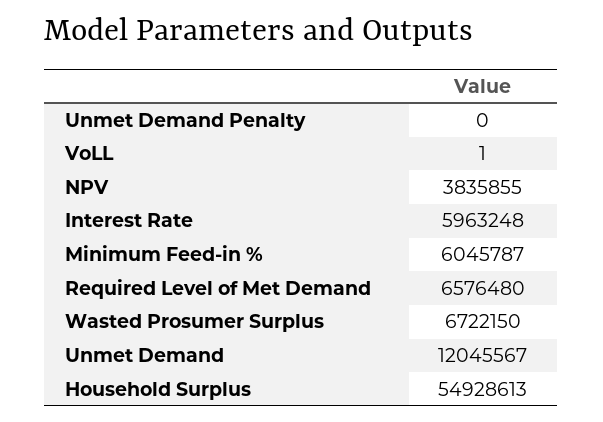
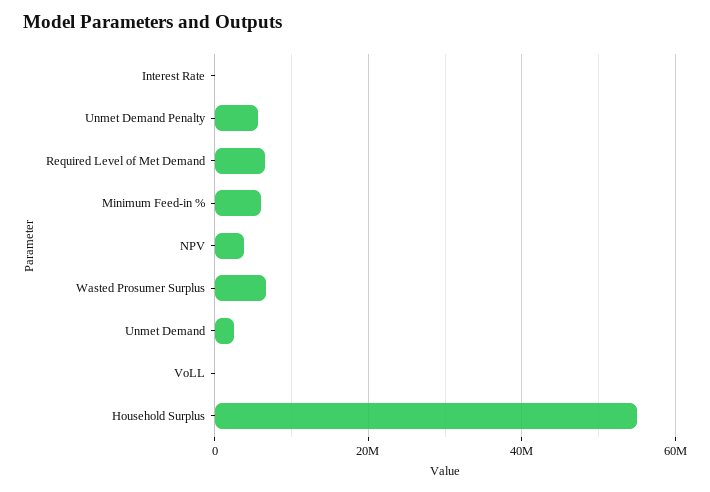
Unmet Demand Penalty: 0 -> 6000000
Interest Rate: 5963248 -> 0
Unmet Demand: 12045567 -> 2000000

